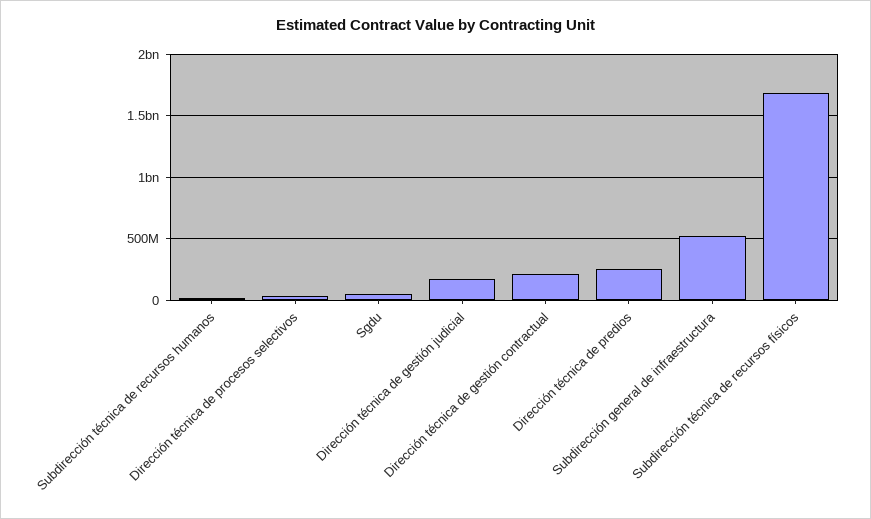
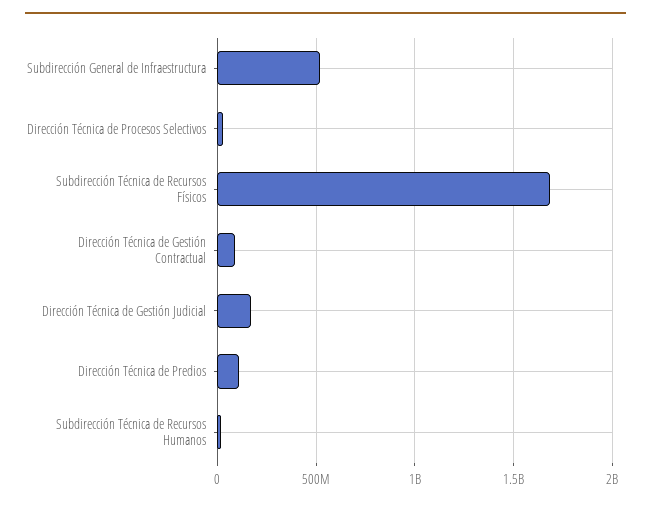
Sgdu: 50000000 -> none
Dirección técnica de gestión contractual: 200000000 -> 100000000
Dirección técnica de predios: 250000000 -> 100000000

